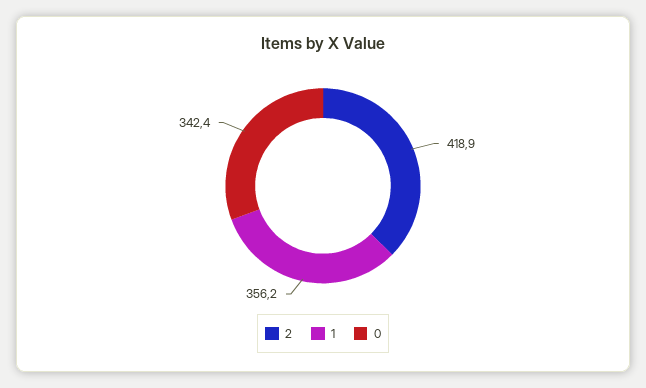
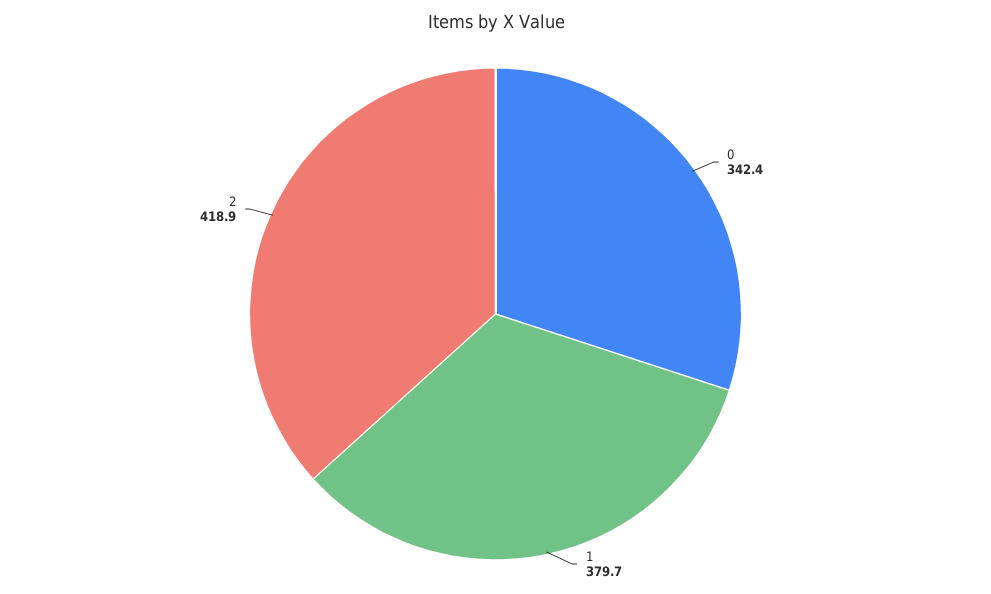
1: 356.2 -> 379.7

